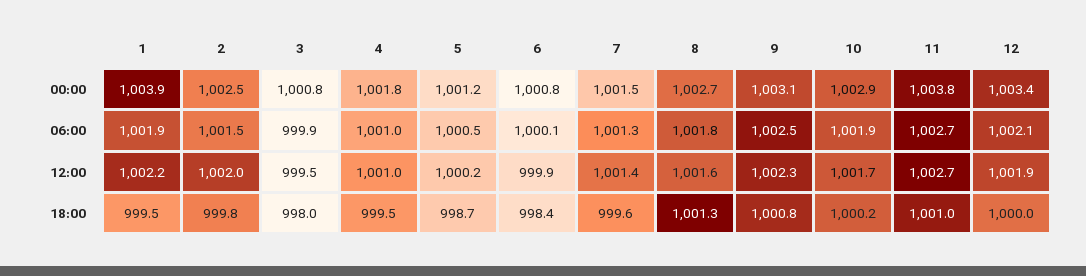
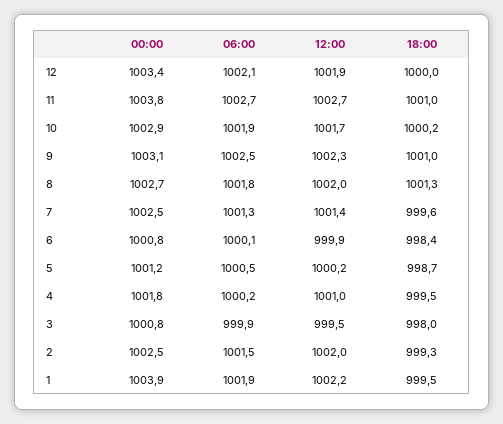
7, 00:00: 1001.5 -> 1002.5
4, 06:00: 1001 -> 1000.2
8, 12:00: 1001.6 -> 1002
2, 18:00: 999.8 -> 999.3
9, 18:00: 1000.8 -> 1001

